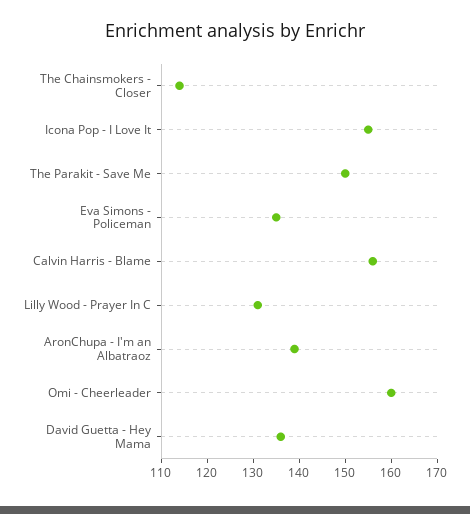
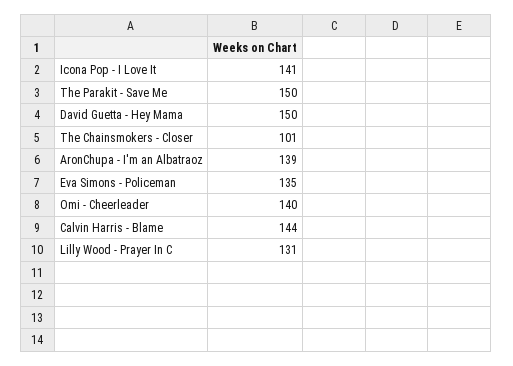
The Chainsmokers - Closer: 115 -> 101
Icona Pop - I Love It: 155 -> 141
Calvin Harris - Blame: 155 -> 144
Omi - Cheerleader: 160 -> 140
David Guetta - Hey Mama: 135 -> 150

